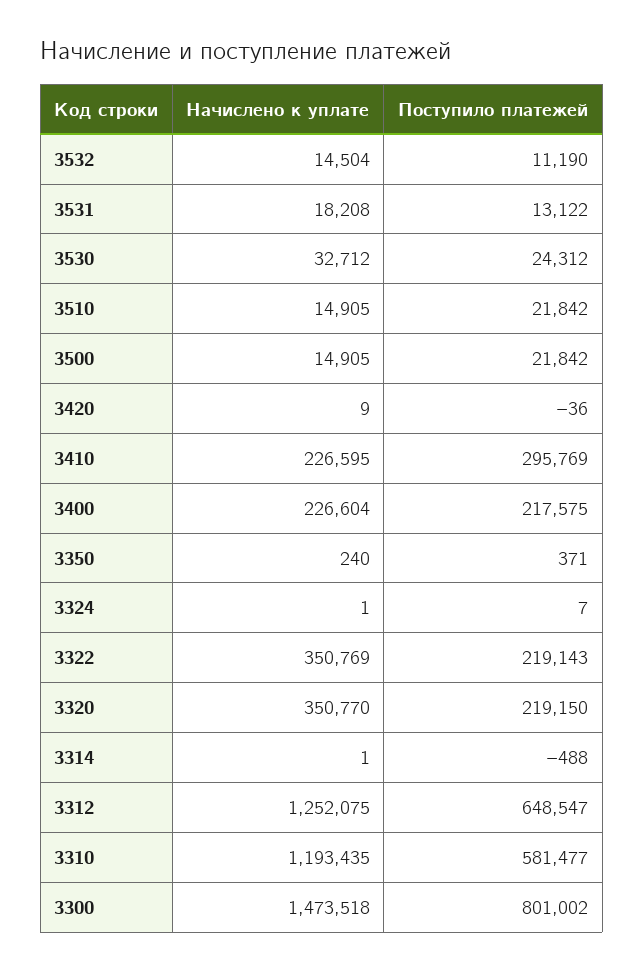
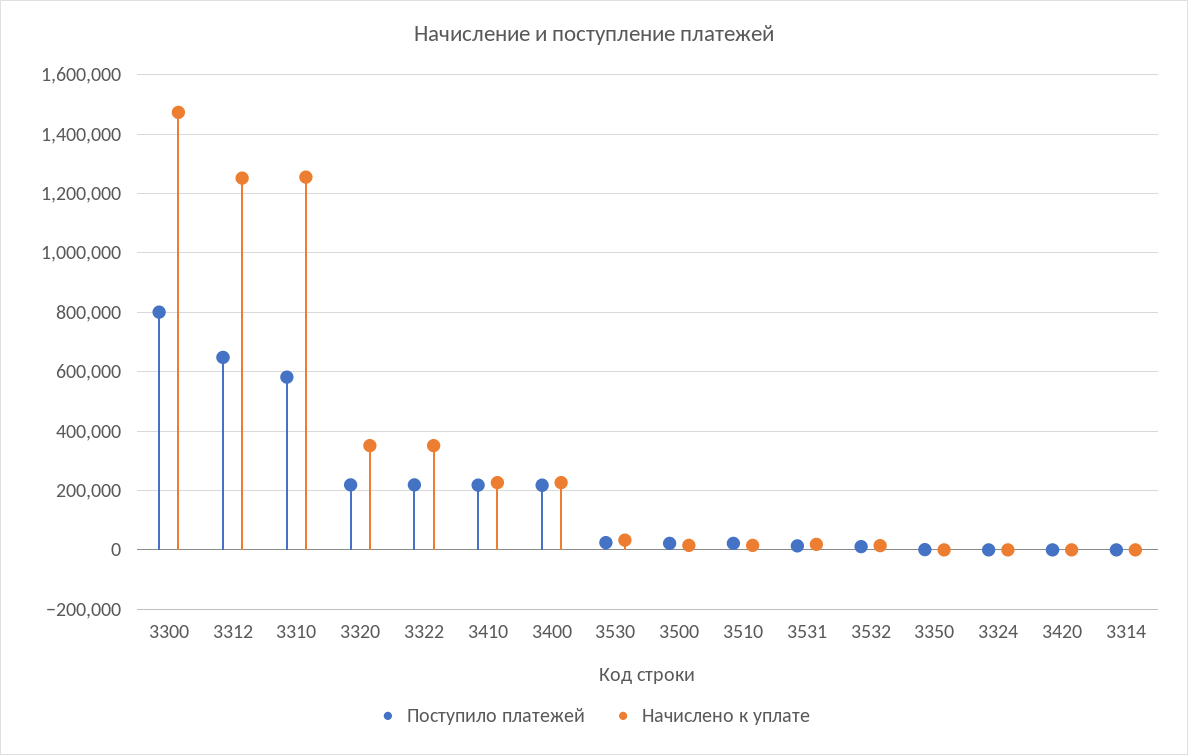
Поступило платежей, 3410: 295769 -> 225000
Начислено к уплате, 3310: 1193435 -> 1250000

